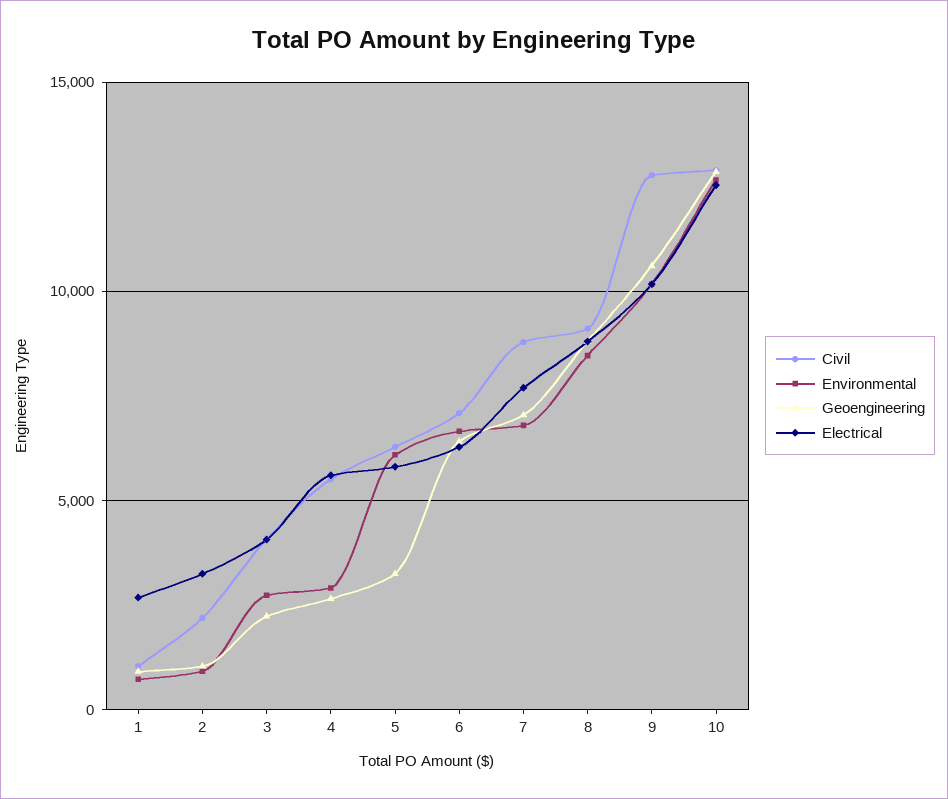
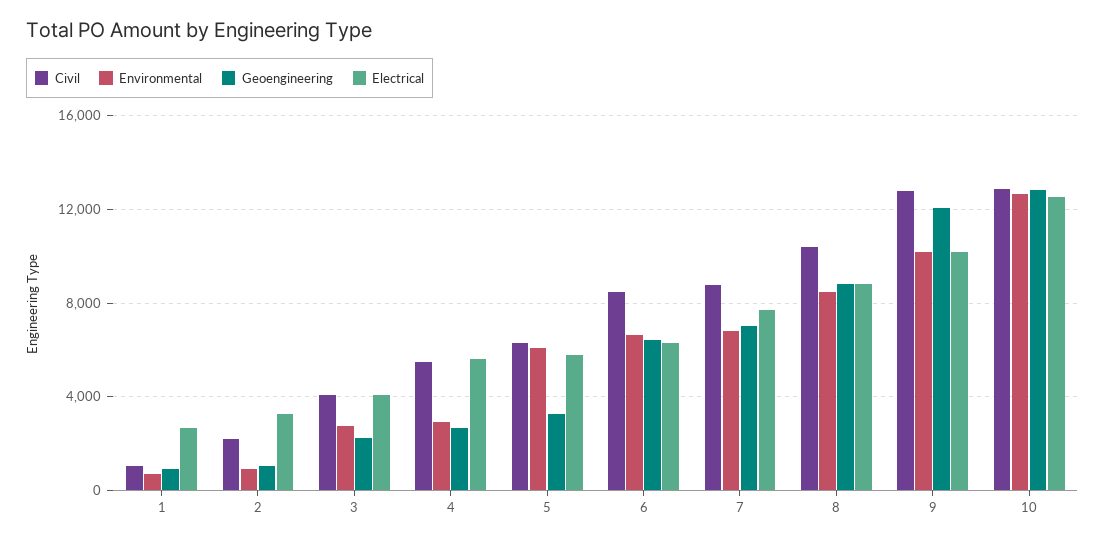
Civil, 6: 7000 -> 8500
Civil, 8: 9000 -> 10500
Geoengineering, 9: 10500 -> 12000

